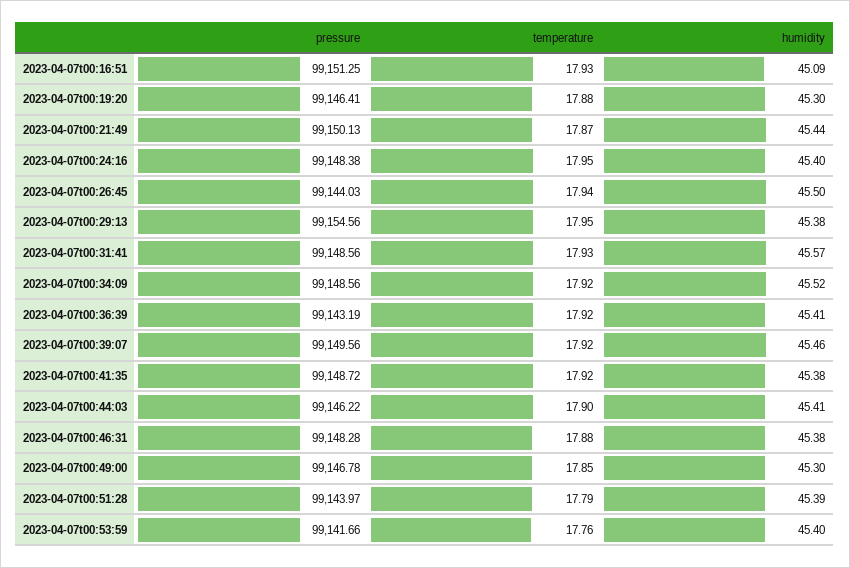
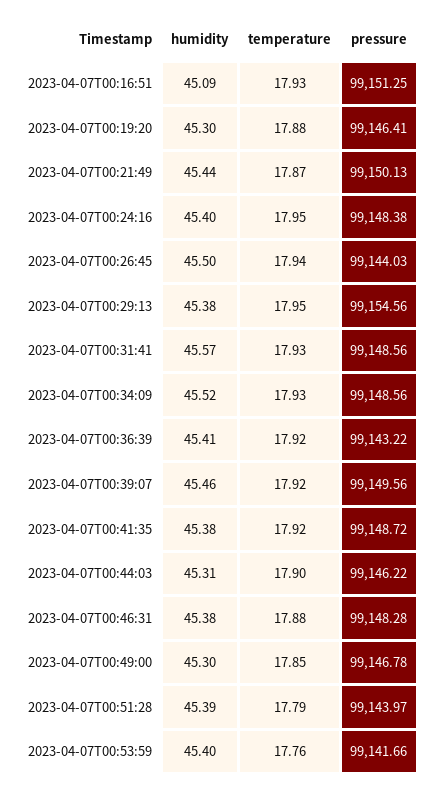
temperature, 2023-04-07t00:34:09: 17.92 -> 17.93
pressure, 2023-04-07t00:36:39: 99143.19 -> 99143.22
humidity, 2023-04-07t00:44:03: 45.41 -> 45.31

